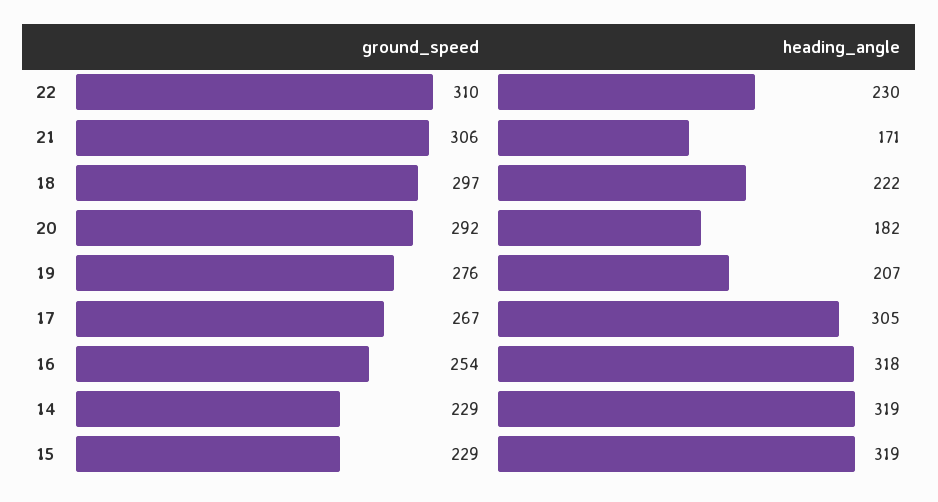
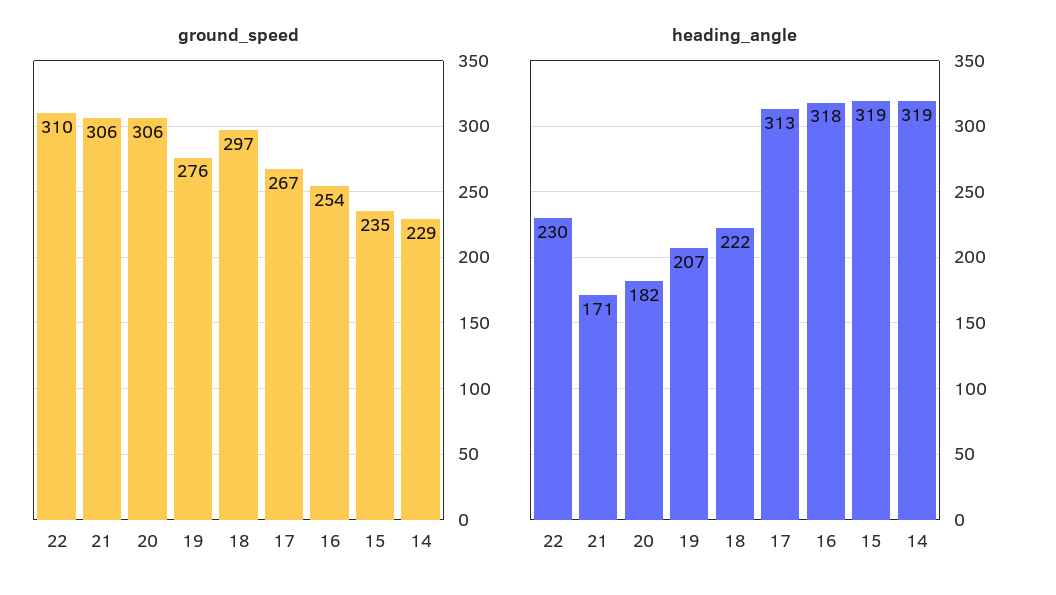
ground_speed, 20: 292 -> 306
heading_angle, 17: 305 -> 313
ground_speed, 15: 229 -> 235

